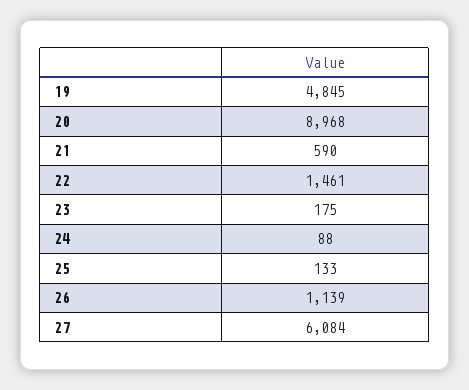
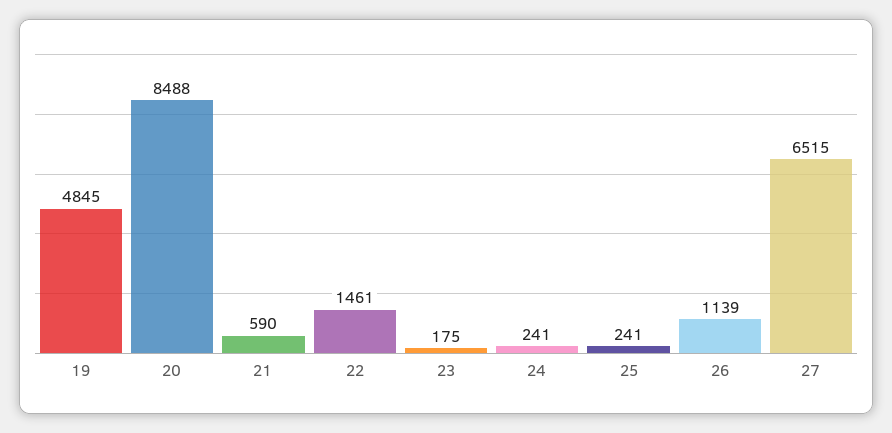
20: 8968 -> 8488
24: 88 -> 241
25: 133 -> 241
27: 6084 -> 6515

